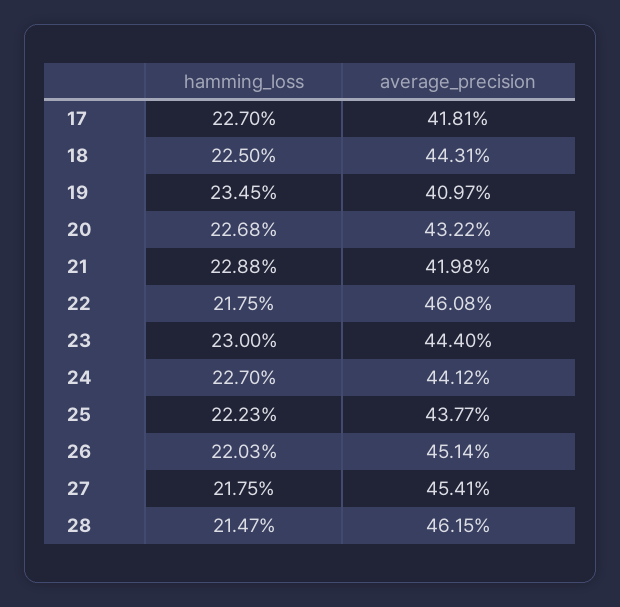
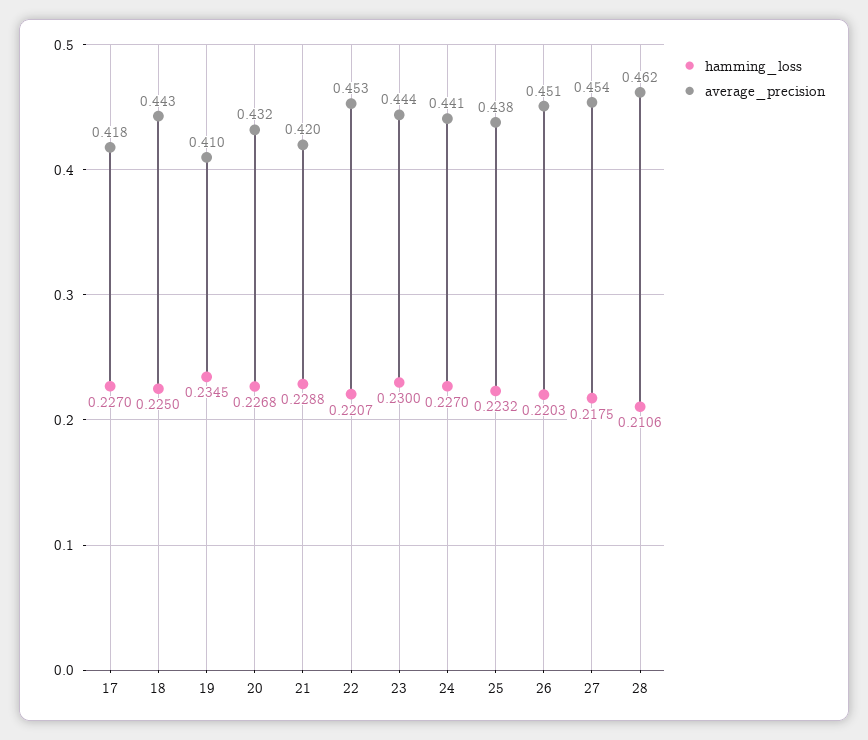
hamming_loss, 22: 0.2175 -> 0.2207
average_precision, 22: 0.4608 -> 0.453
hamming_loss, 25: 0.2223 -> 0.2232
hamming_loss, 28: 0.2147 -> 0.2106

